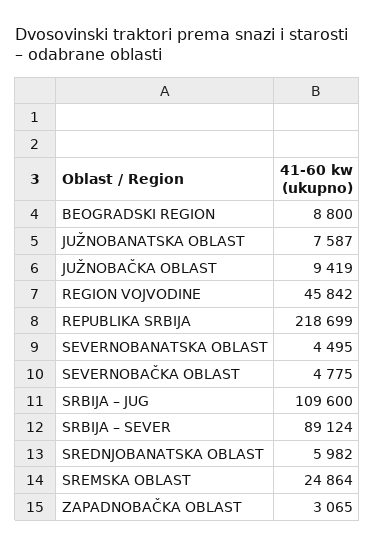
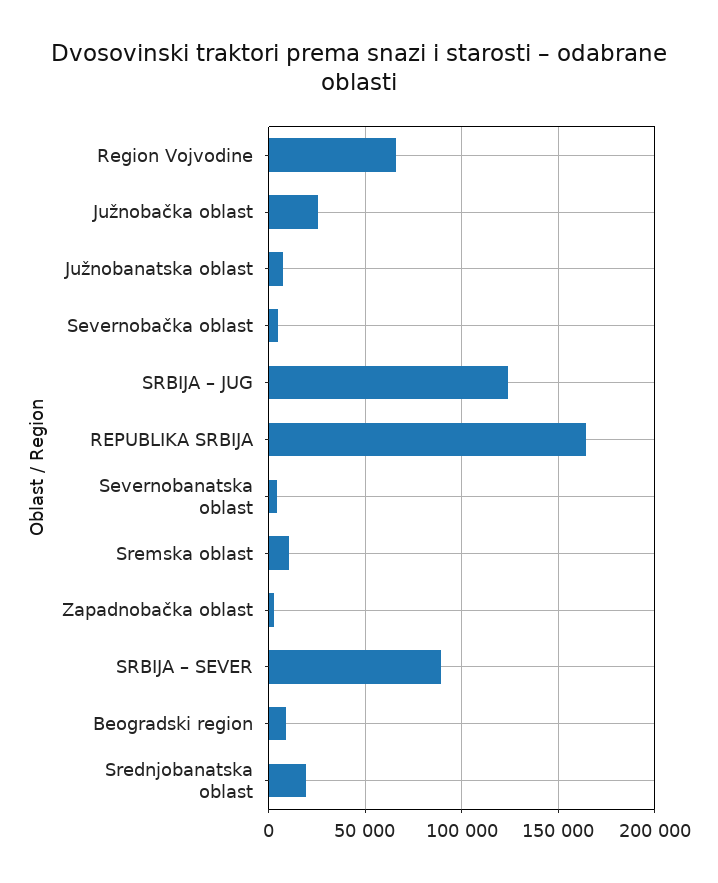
JUŽNOBAČKA OBLAST: 9419 -> 25000
REGION VOJVODINE: 45842 -> 65000
REPUBLIKA SRBIJA: 218699 -> 165000
SRBIJA – JUG: 109600 -> 125000
SREDNJOBANATSKA OBLAST: 5982 -> 20000
SREMSKA OBLAST: 24864 -> 10000

